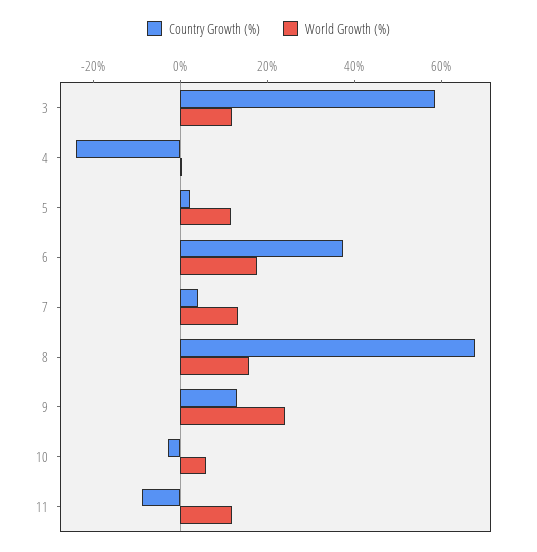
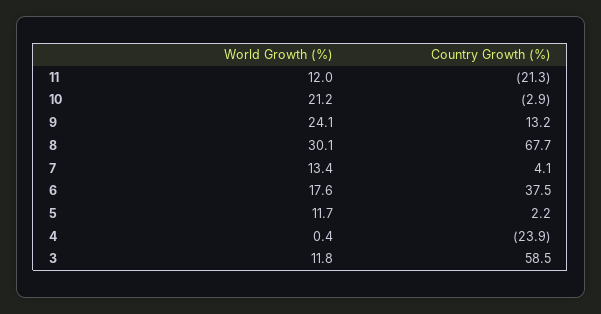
World Growth (%), 8: 15 -> 30.1
World Growth (%), 10: 5 -> 21.2
Country Growth (%), 11: -10 -> -21.3

